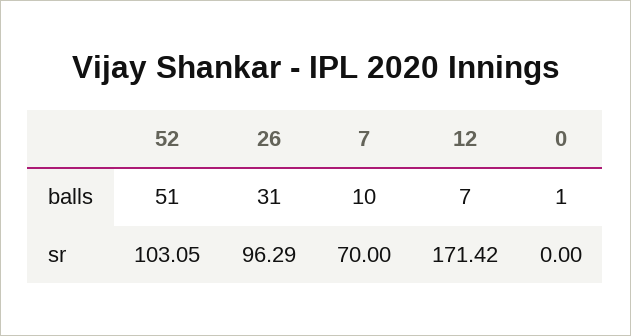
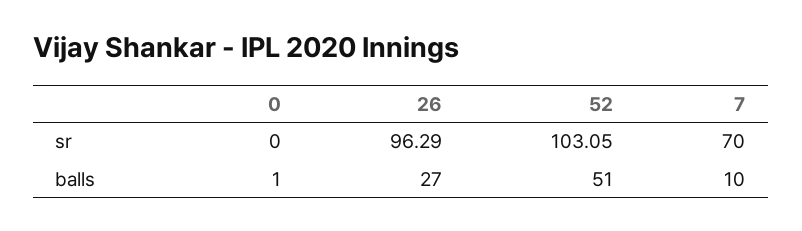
26, balls: 31 -> 27
12, balls: 7 -> none
12, sr: 171.42 -> none

